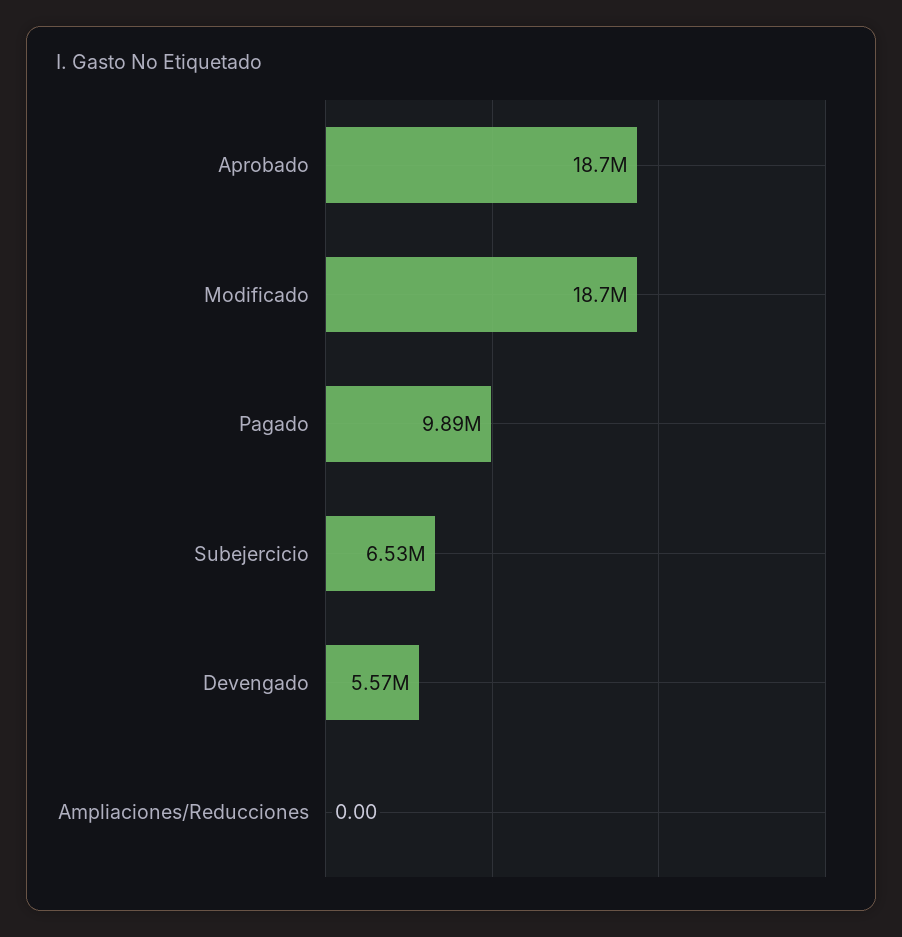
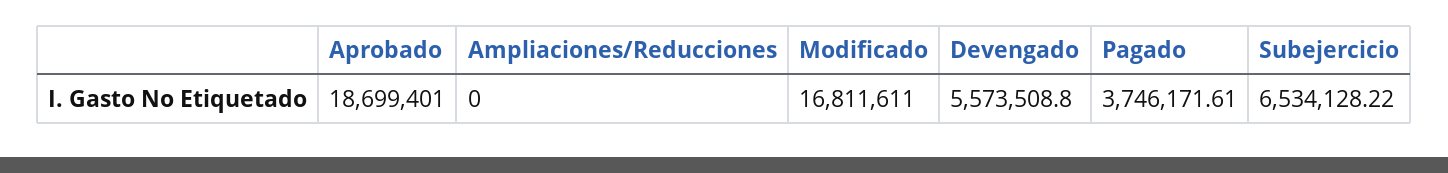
Modificado: 18700000 -> 16811611
Pagado: 9890000 -> 3746171.61

